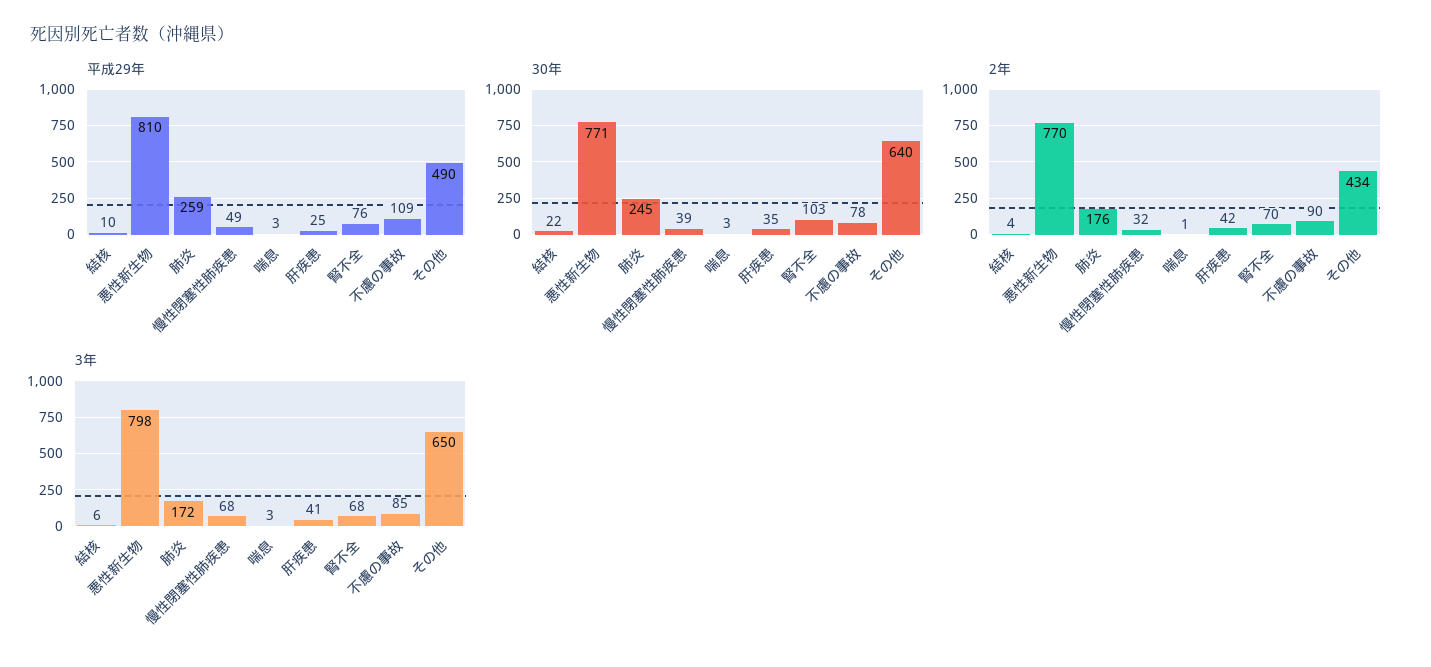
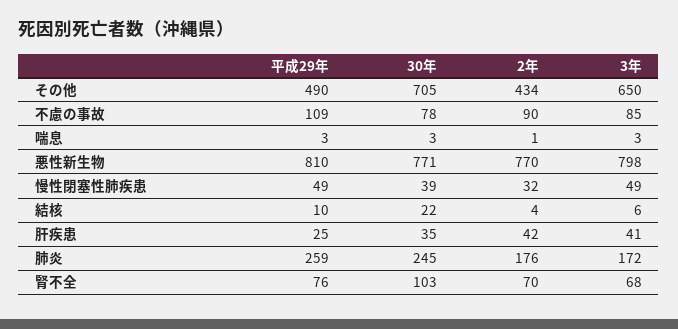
30年, その他: 640 -> 705
3年, 慢性閉塞性肺疾患: 68 -> 49

